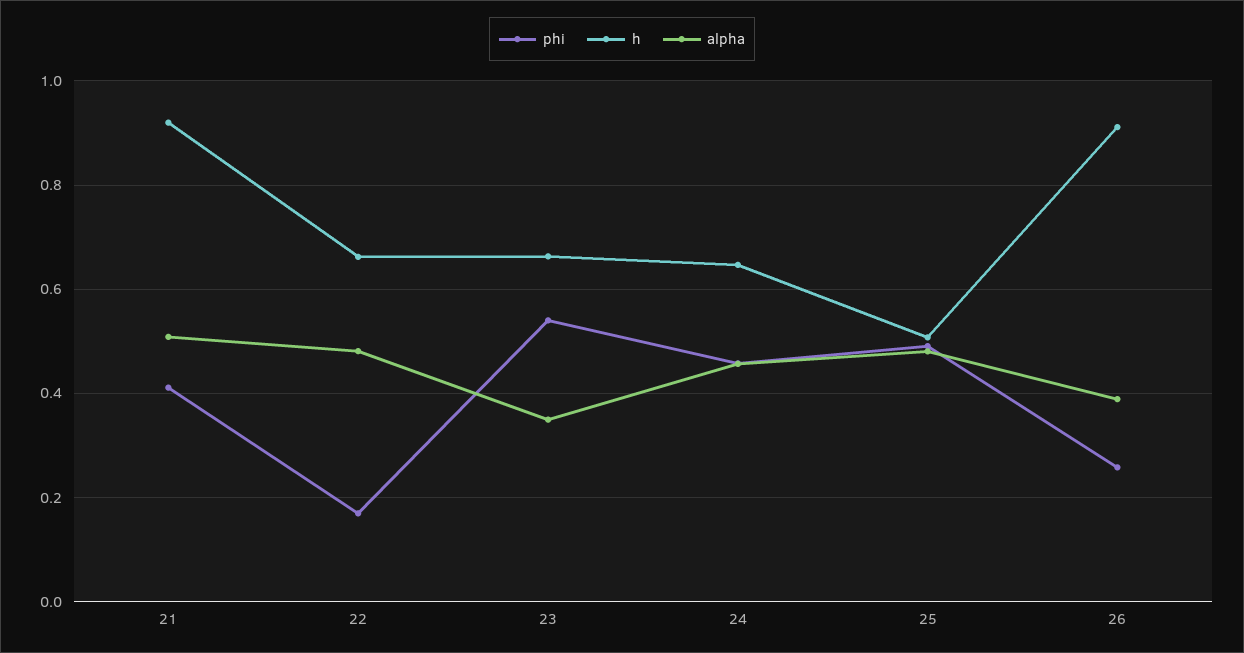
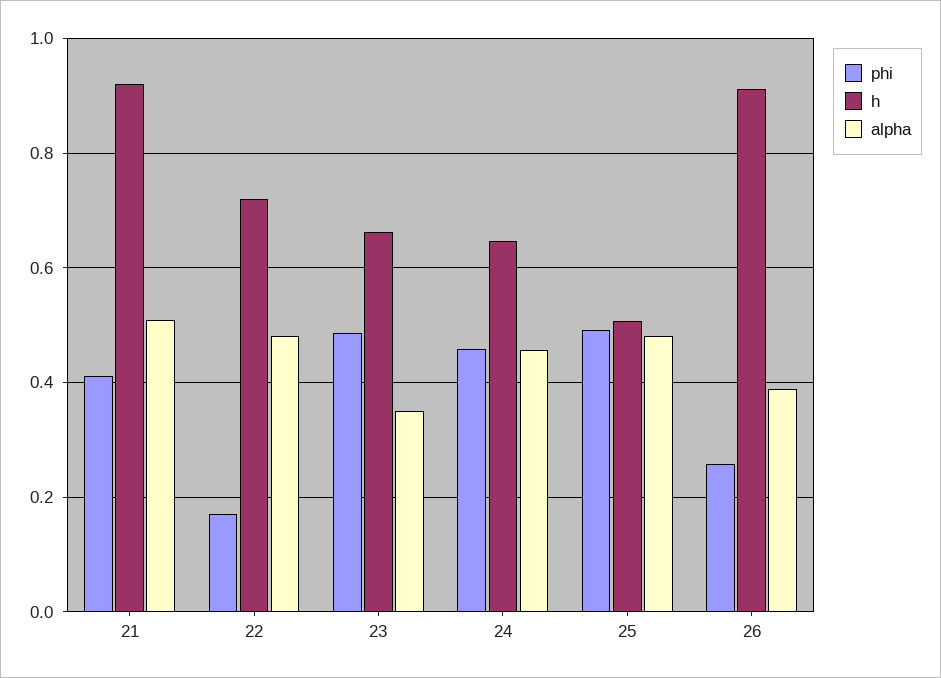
h, 22: 0.66 -> 0.72
phi, 23: 0.54 -> 0.48

